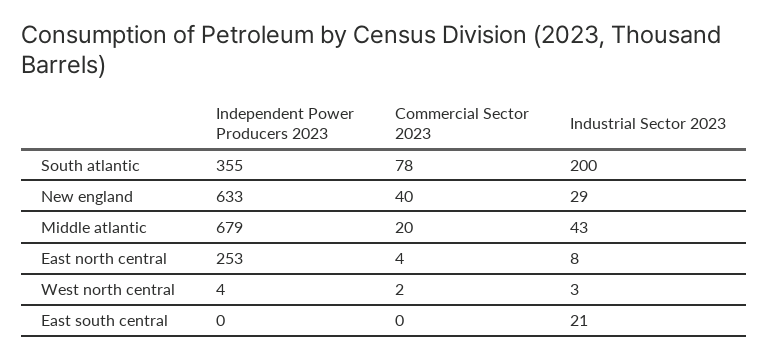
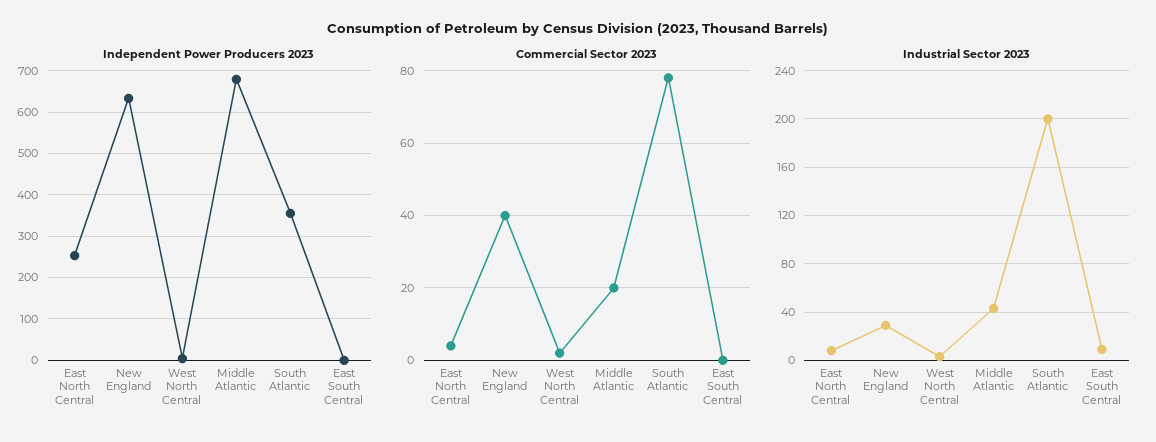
Industrial Sector 2023, East south central: 21 -> 10

